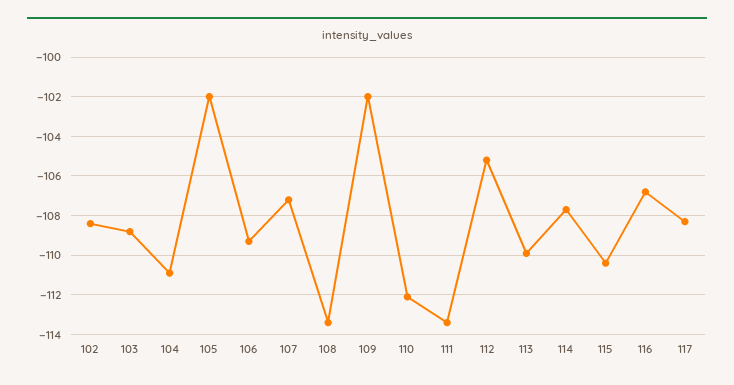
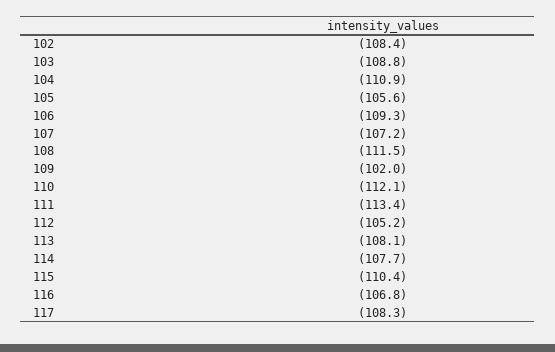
105: -102 -> -105.6
108: -113.5 -> -111.5
113: -110 -> -108.1

